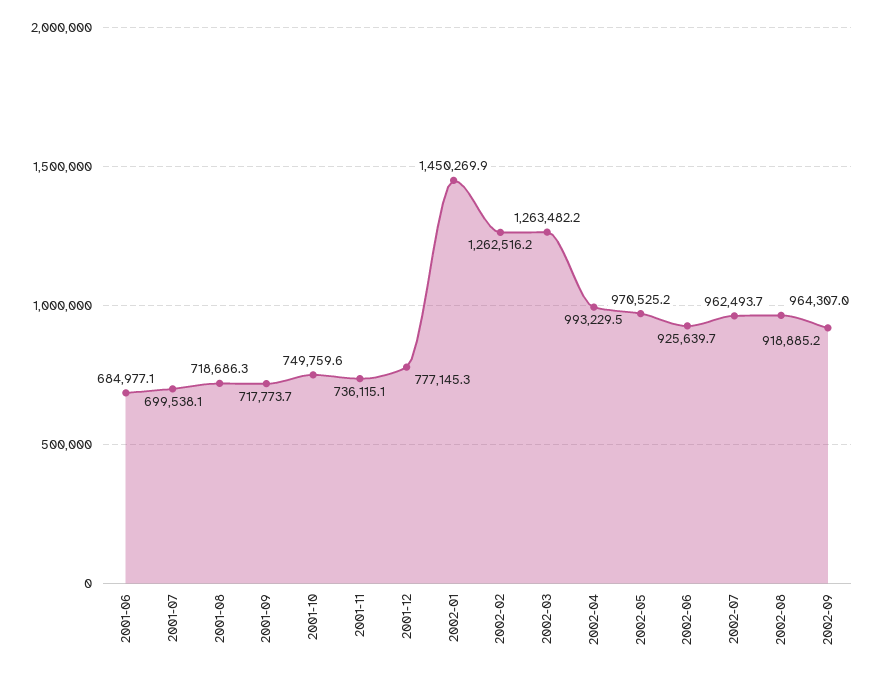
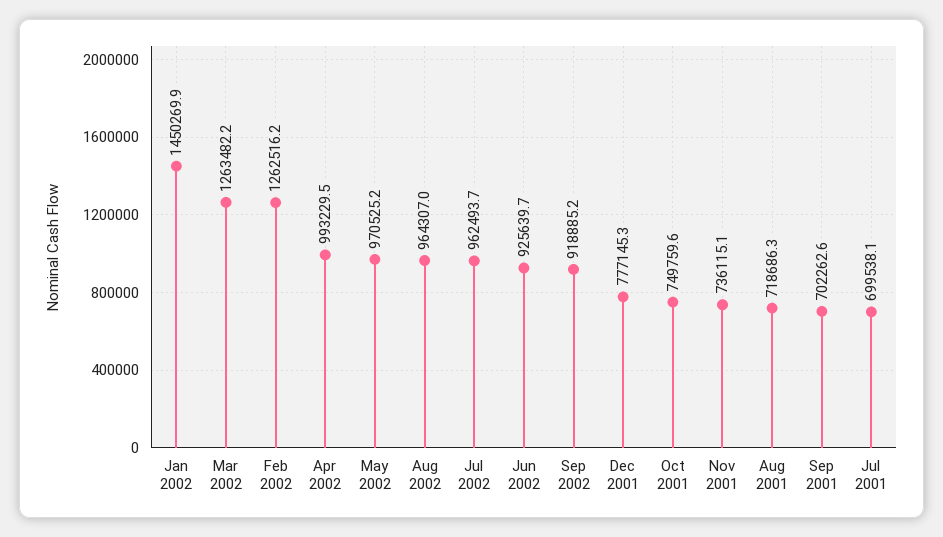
2001-06: 684977.1 -> none
2001-09: 717773.7 -> 702262.6

